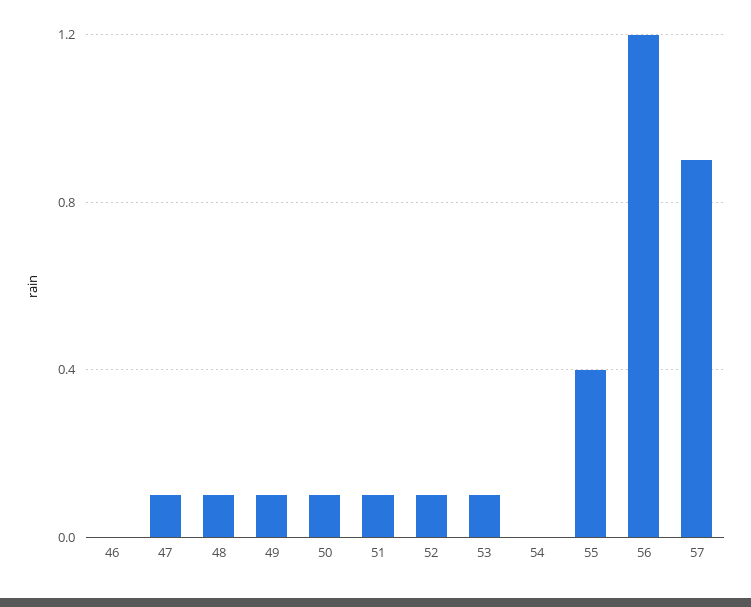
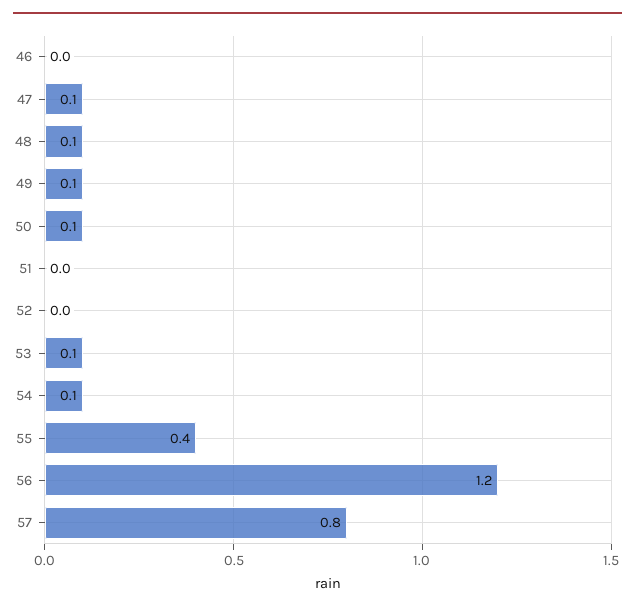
51: 0.1 -> 0
52: 0.1 -> 0
54: 0 -> 0.1
57: 0.9 -> 0.8

